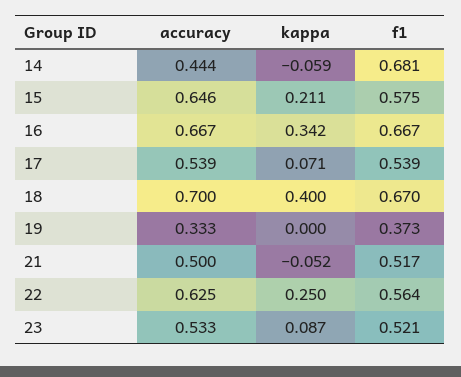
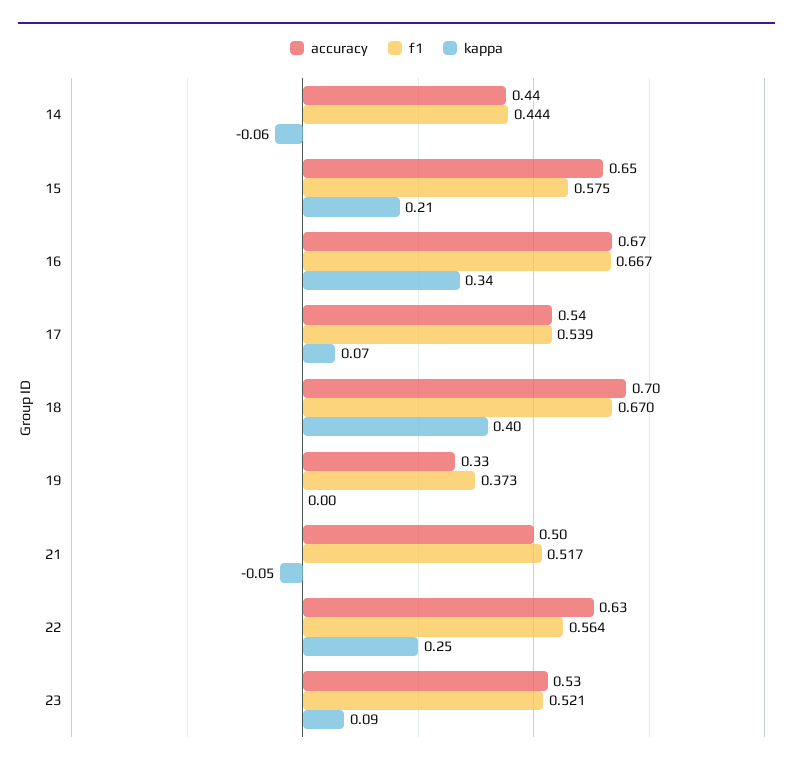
f1, 14: 0.681 -> 0.444

